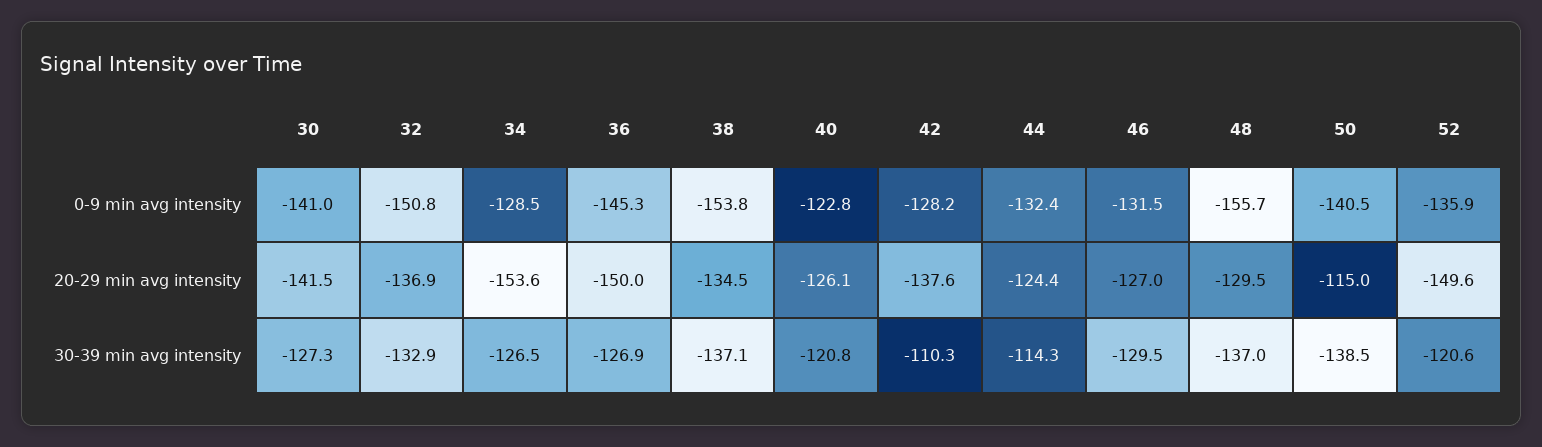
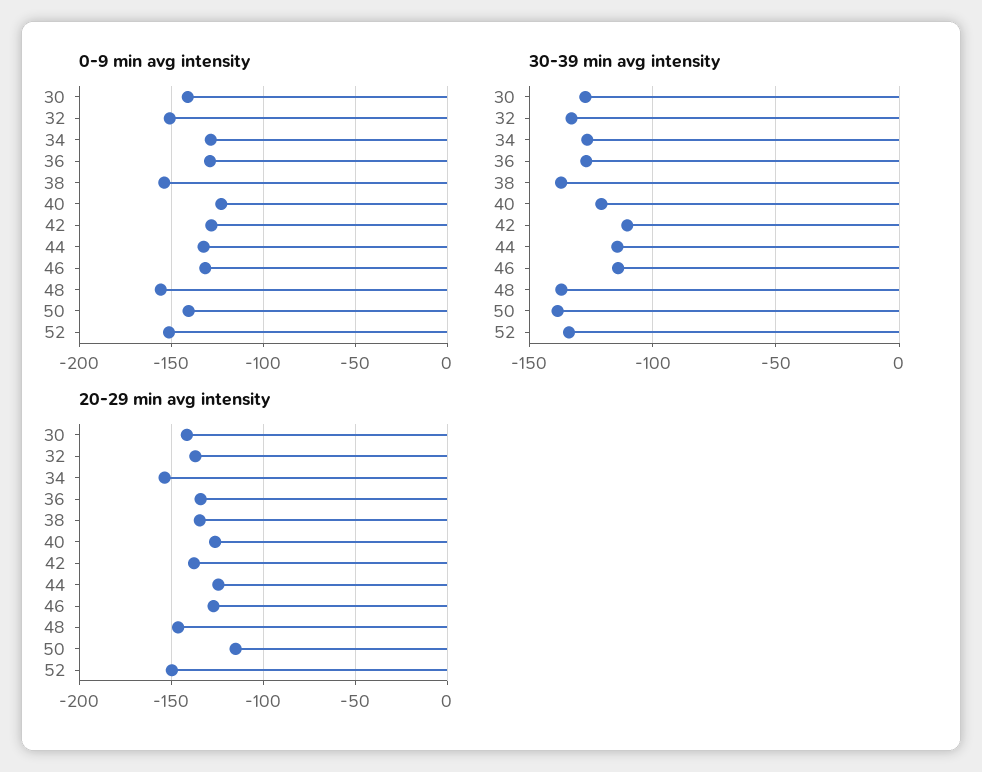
0-9 min avg intensity, 36: -145.3 -> -130
0-9 min avg intensity, 52: -135.9 -> -150
20-29 min avg intensity, 36: -150 -> -135
20-29 min avg intensity, 48: -129.5 -> -145
30-39 min avg intensity, 46: -129.5 -> -115
30-39 min avg intensity, 52: -120.6 -> -135

